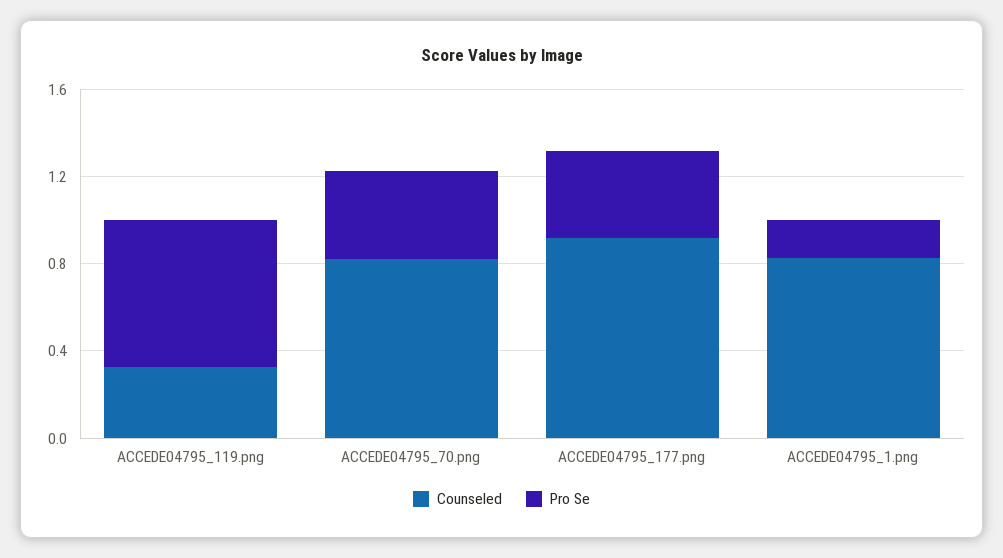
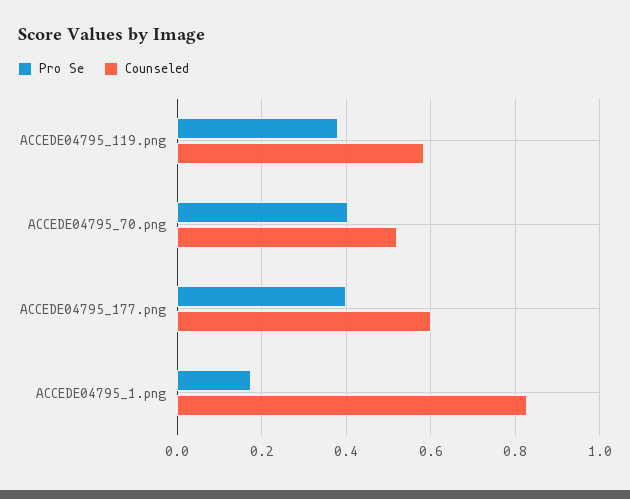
Counseled, ACCEDE04795_119.png: 0.3 -> 0.58
Pro Se, ACCEDE04795_119.png: 0.7 -> 0.38
Counseled, ACCEDE04795_70.png: 0.8 -> 0.52
Counseled, ACCEDE04795_177.png: 0.9 -> 0.6

